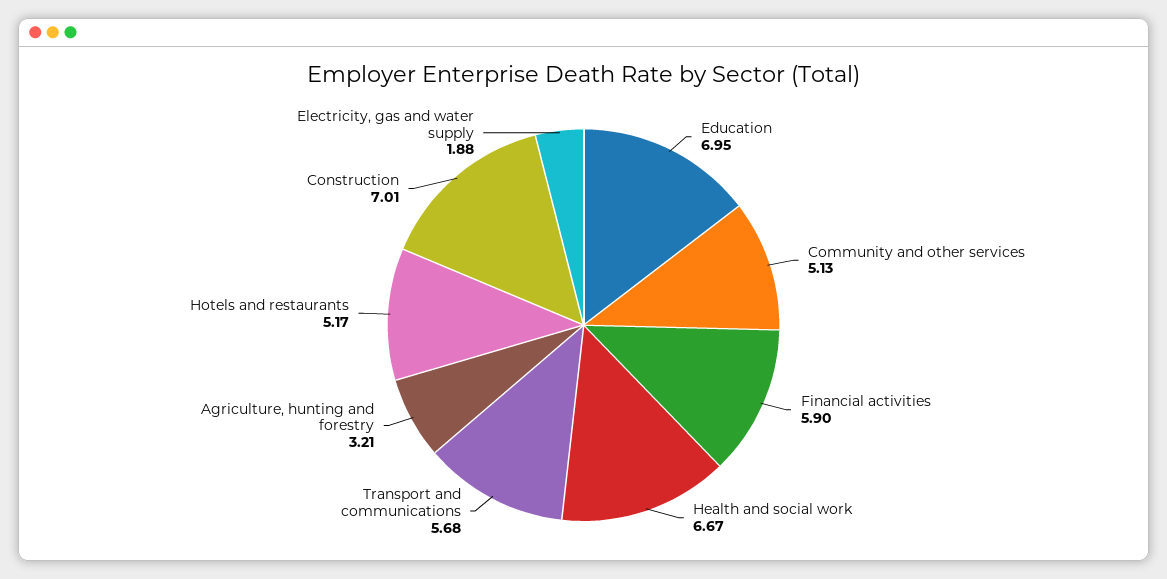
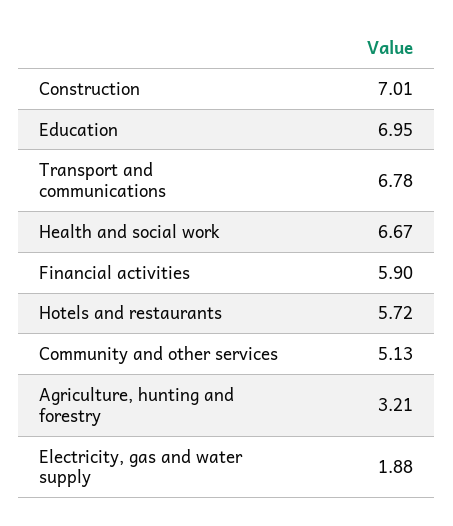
Transport and communications: 5.68 -> 6.78
Hotels and restaurants: 5.17 -> 5.72

